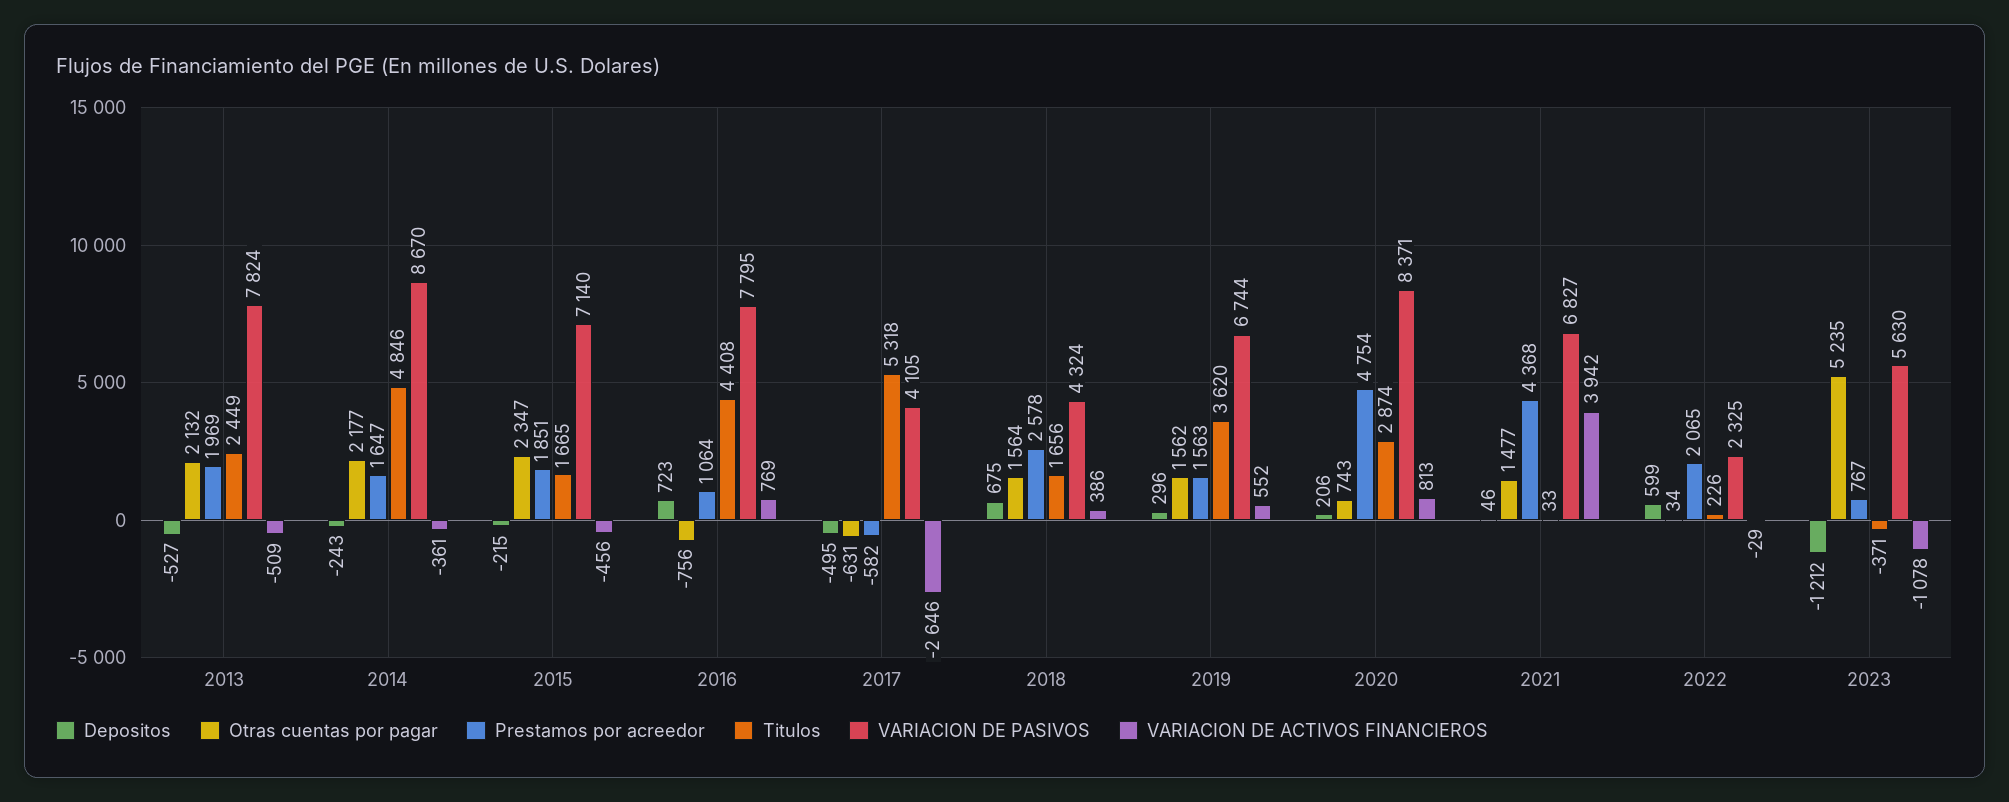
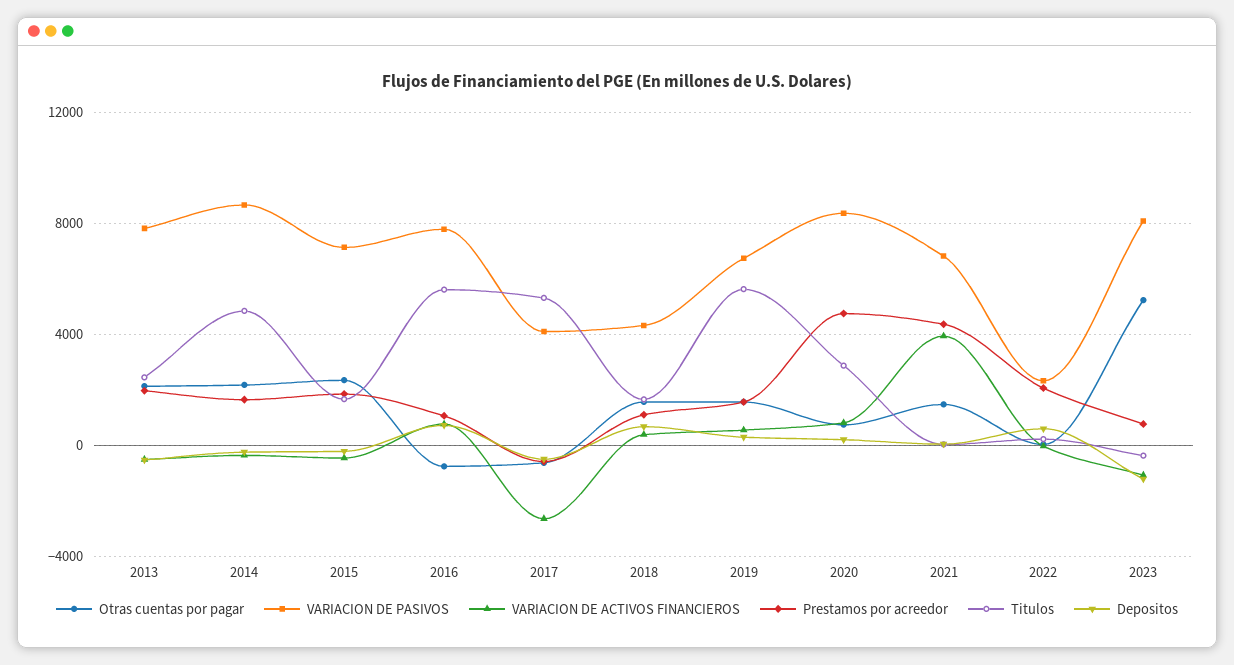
Titulos, 2016: 4408 -> 5500
Prestamos por acreedor, 2018: 2578 -> 1000
Titulos, 2019: 3620 -> 5500
VARIACION DE PASIVOS, 2023: 5630 -> 8000

